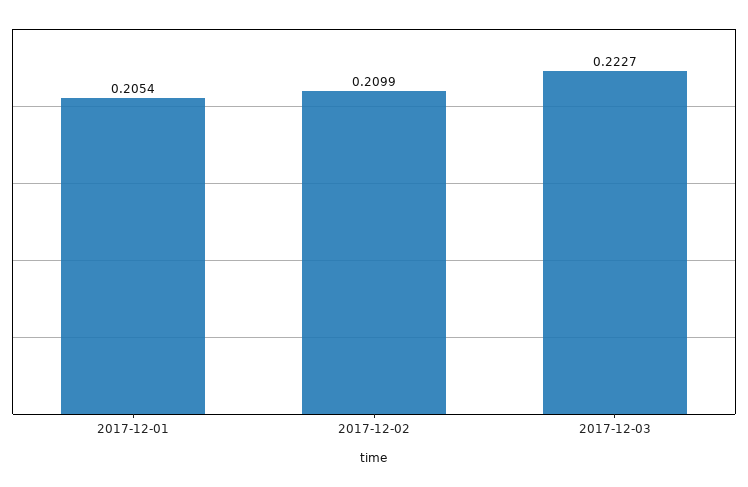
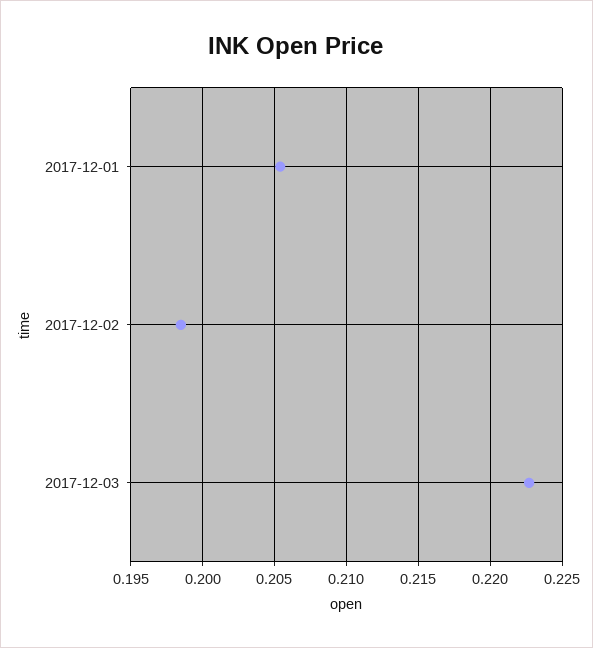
2017-12-02: 0.2099 -> 0.1985

